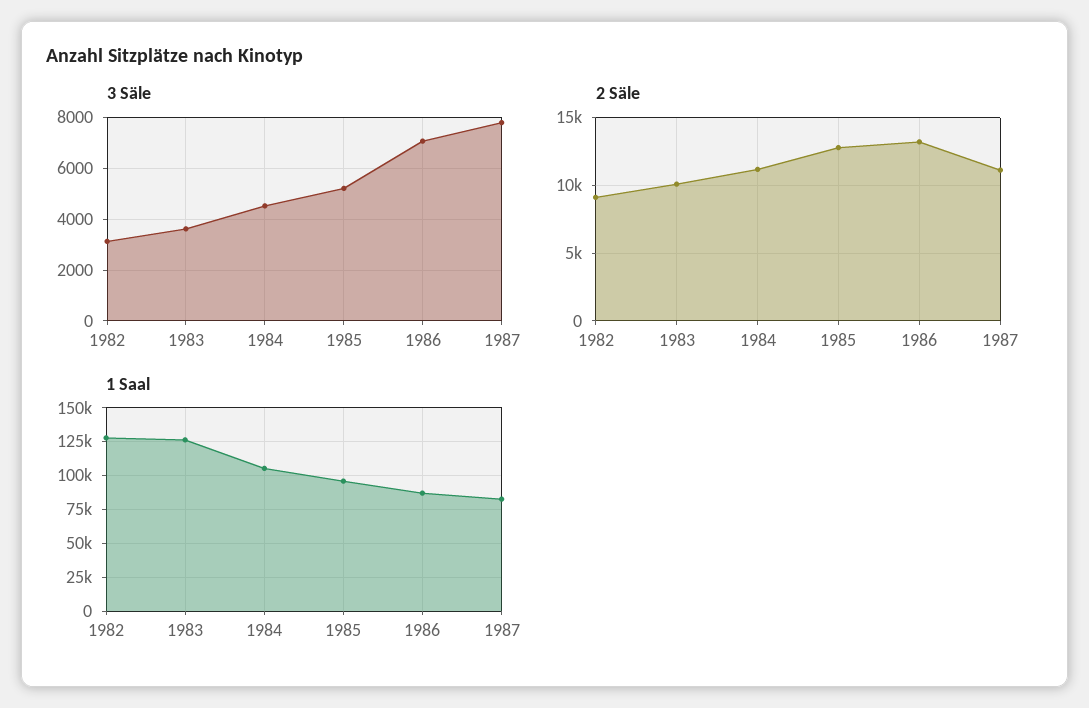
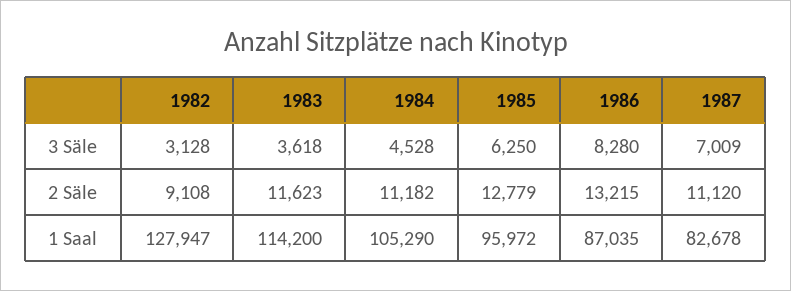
3 Säle, 1985: 5250 -> 6250
3 Säle, 1986: 7000 -> 8280
3 Säle, 1987: 7750 -> 7009
2 Säle, 1983: 10000 -> 11623
1 Saal, 1983: 125000 -> 114200

